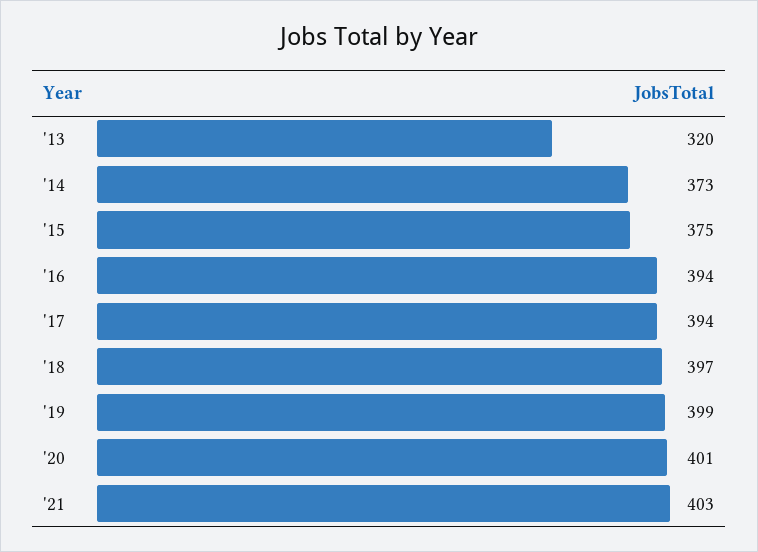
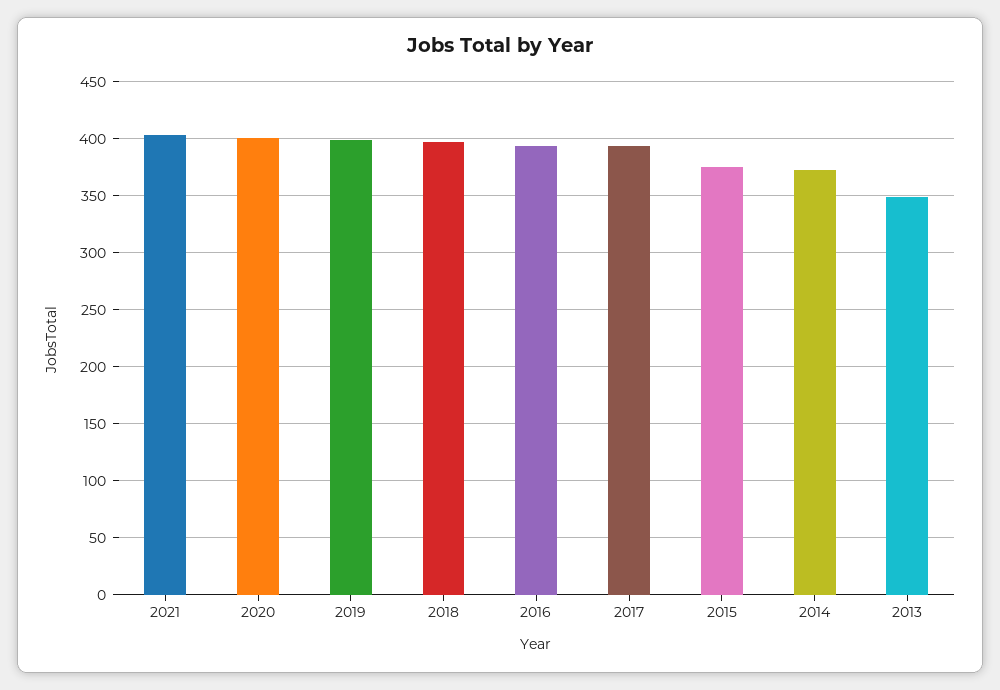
'13: 320 -> 350

